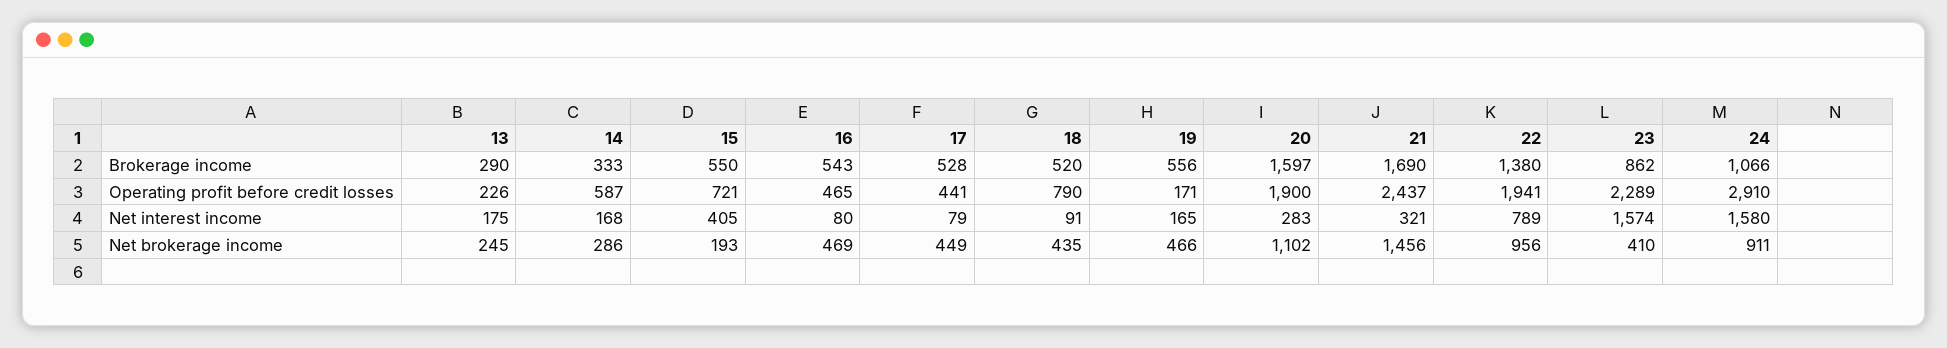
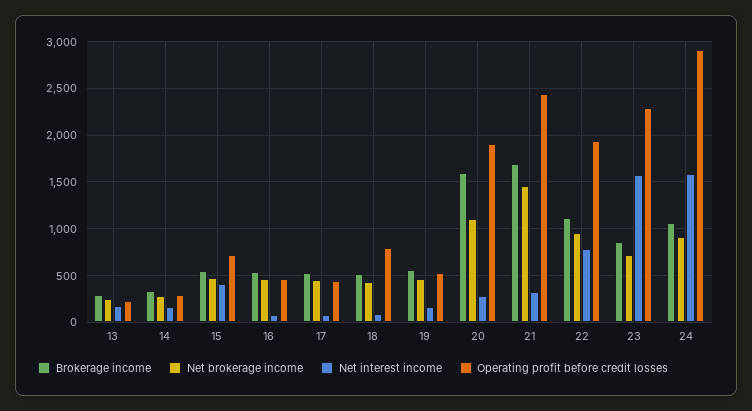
Brokerage income, 22: 1380 -> 1100
Operating profit before credit losses, 14: 587 -> 300
Operating profit before credit losses, 19: 171 -> 500
Net brokerage income, 15: 193 -> 500
Net brokerage income, 23: 410 -> 700

